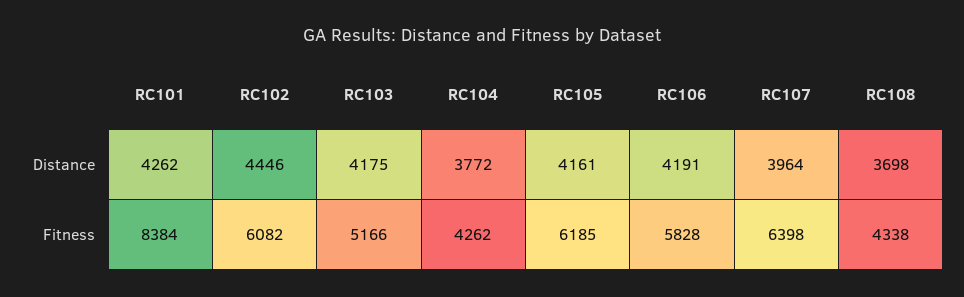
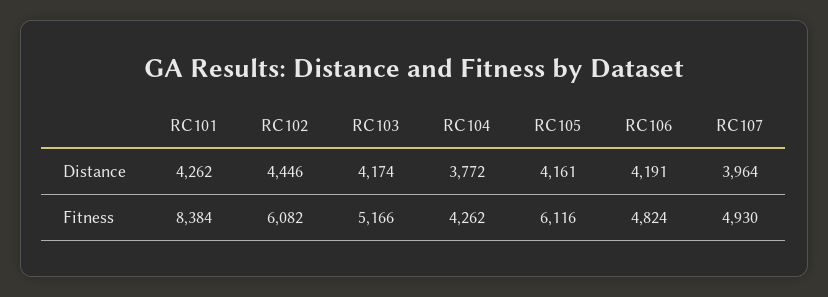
RC103, Distance: 4175 -> 4174
RC108, Distance: 3698 -> none
RC105, Fitness: 6185 -> 6116
RC106, Fitness: 5828 -> 4824
RC107, Fitness: 6398 -> 4930
RC108, Fitness: 4338 -> none

